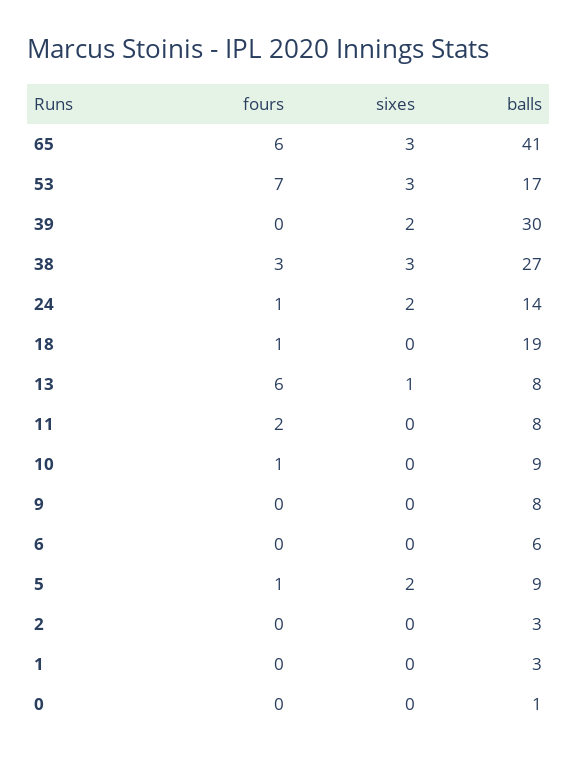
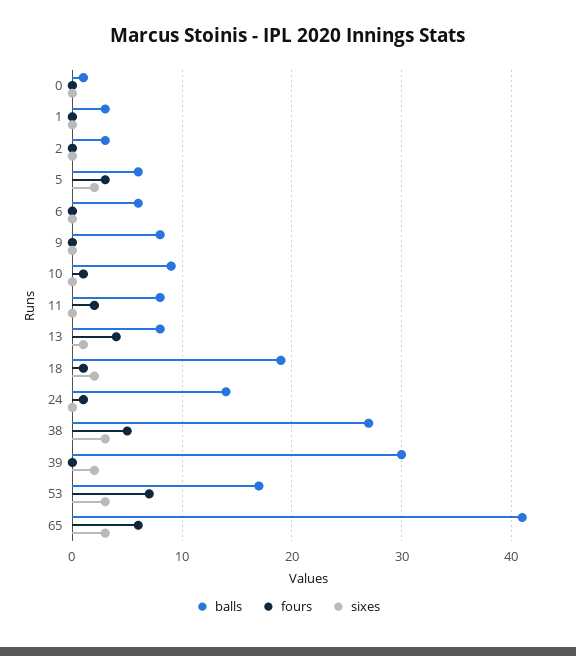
fours, 38: 3 -> 5
sixes, 24: 2 -> 0
sixes, 18: 0 -> 2
fours, 13: 6 -> 4
fours, 5: 1 -> 3
balls, 5: 9 -> 6

